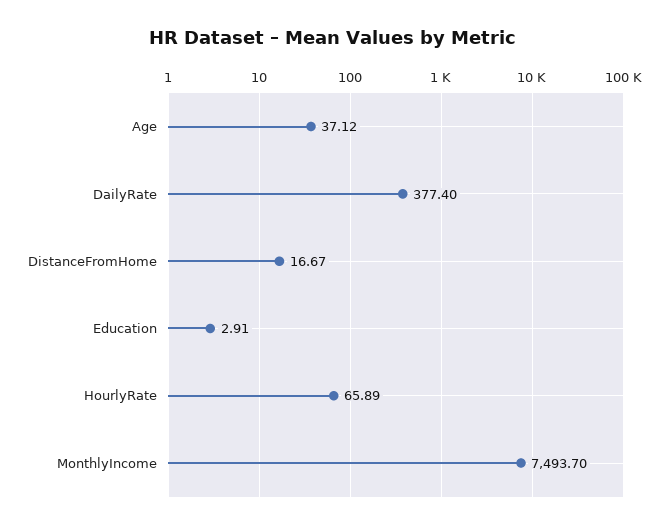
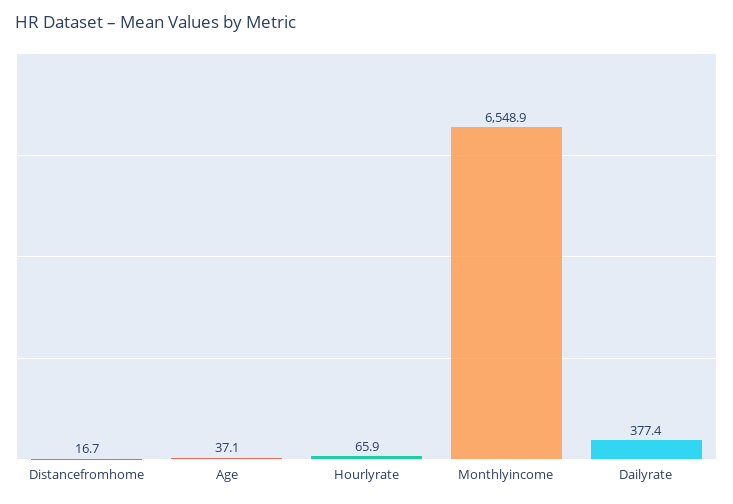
Education: 2.91 -> none
MonthlyIncome: 7493.7 -> 6548.9

